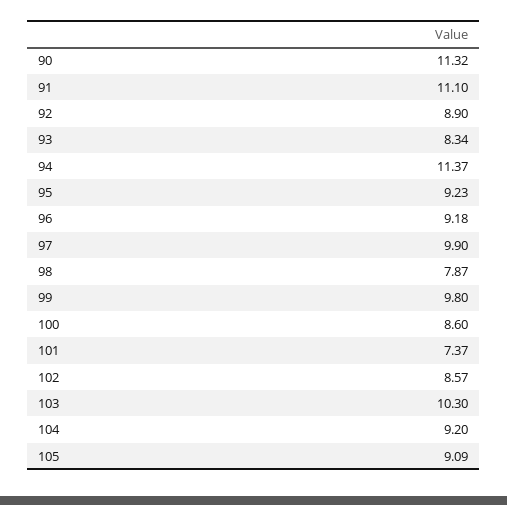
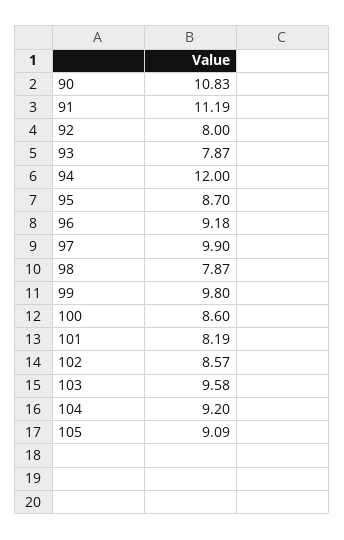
90: 11.32 -> 10.83
91: 11.1 -> 11.19
92: 8.9 -> 8
93: 8.34 -> 7.87
94: 11.37 -> 12
95: 9.23 -> 8.7
101: 7.37 -> 8.19
103: 10.3 -> 9.58

